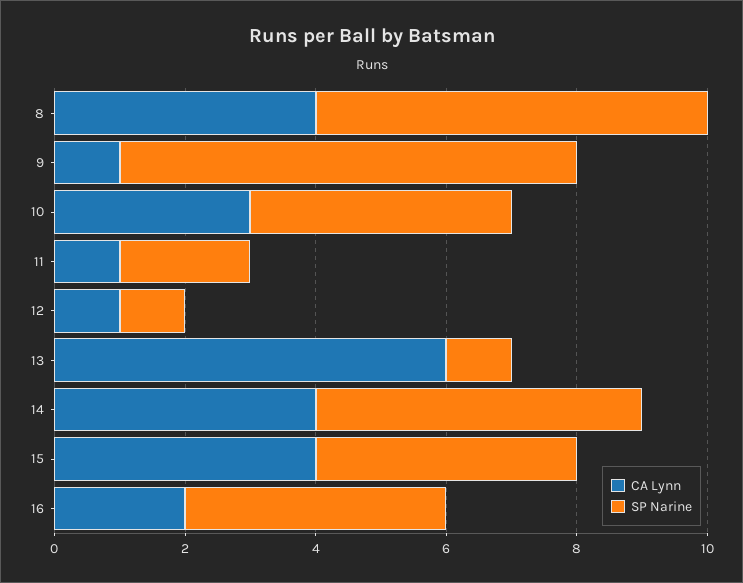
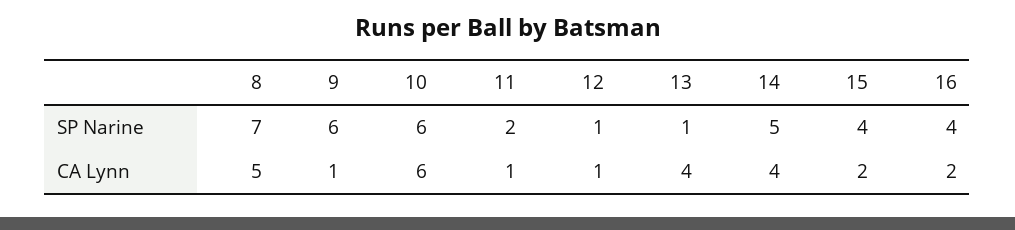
CA Lynn, 8: 4 -> 5
SP Narine, 8: 6 -> 7
SP Narine, 9: 7 -> 6
CA Lynn, 10: 3 -> 6
SP Narine, 10: 4 -> 6
CA Lynn, 13: 6 -> 4
CA Lynn, 15: 4 -> 2

